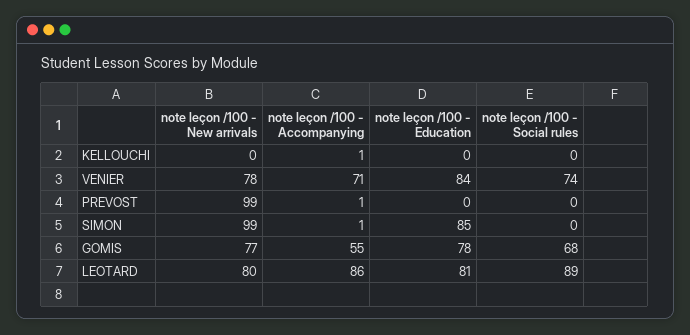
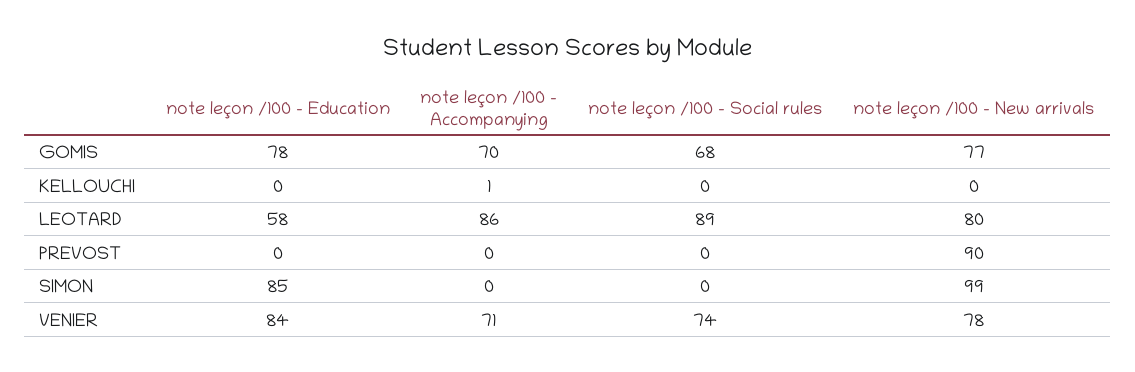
note leçon /100 - New arrivals, PREVOST: 99 -> 90
note leçon /100 - Accompanying, PREVOST: 1 -> 0
note leçon /100 - Accompanying, SIMON: 1 -> 0
note leçon /100 - Accompanying, GOMIS: 55 -> 70
note leçon /100 - Education, LEOTARD: 81 -> 58

